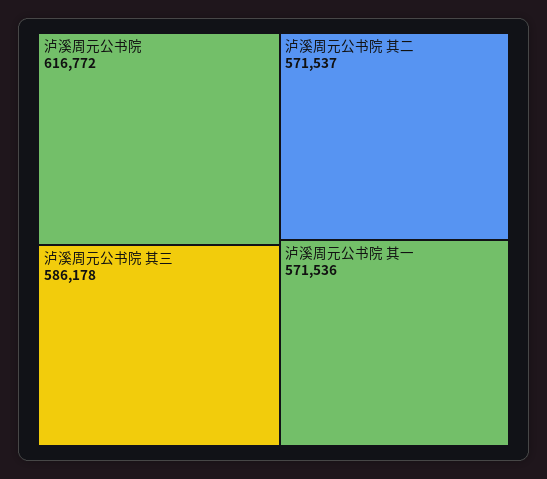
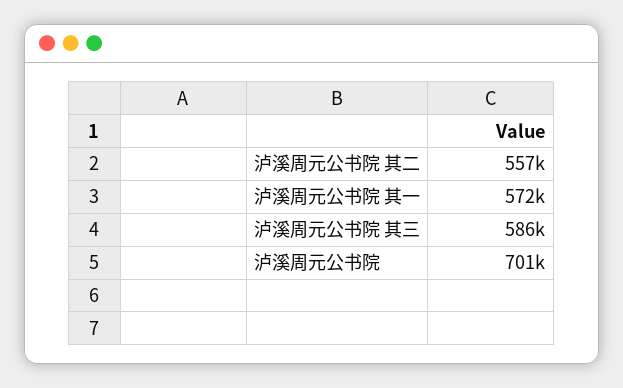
泸溪周元公书院: 616772 -> 701000
泸溪周元公书院 其二: 571537 -> 557000

